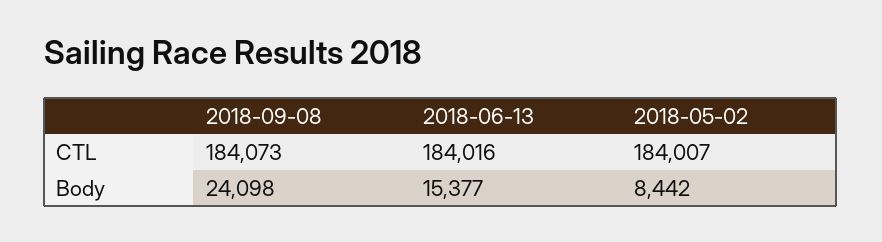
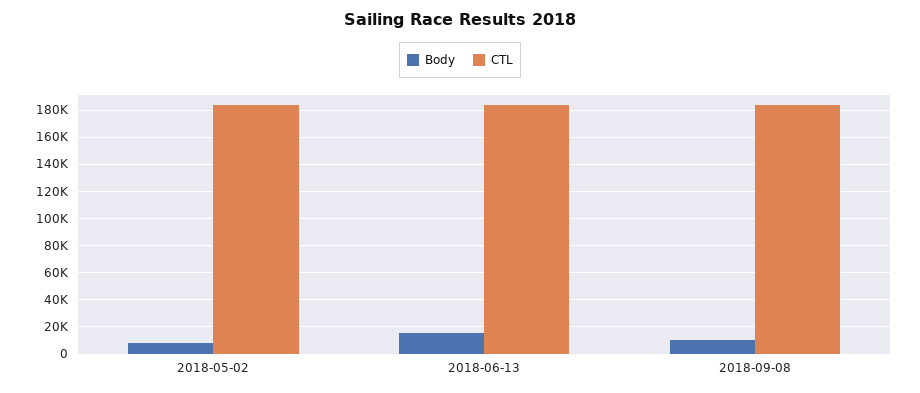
Body, 2018-09-08: 24098 -> 10000

